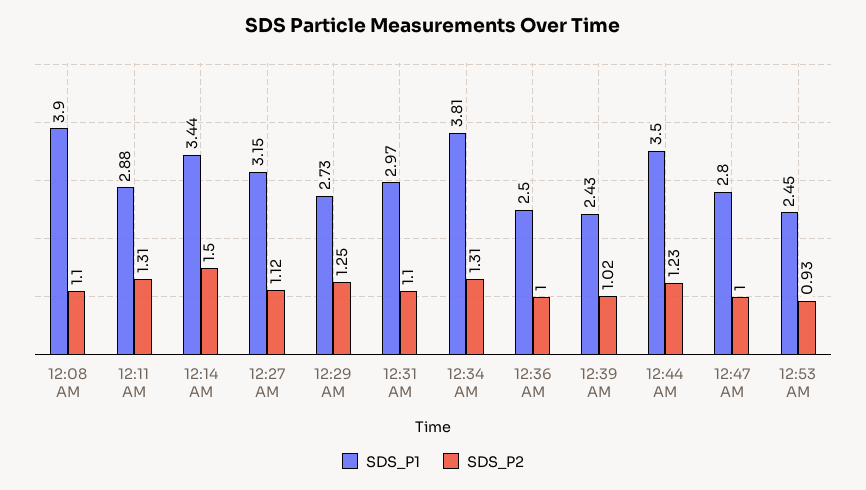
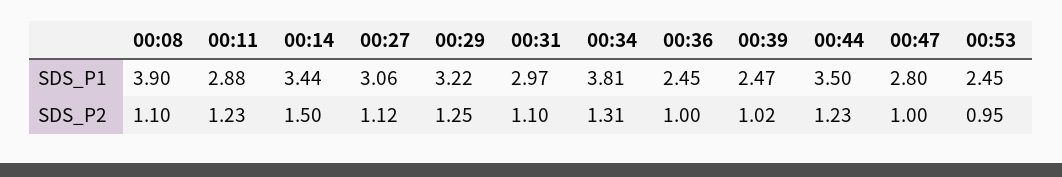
SDS_P2, 12:11 AM: 1.31 -> 1.23
SDS_P1, 12:27 AM: 3.15 -> 3.06
SDS_P1, 12:29 AM: 2.73 -> 3.22
SDS_P1, 12:36 AM: 2.5 -> 2.45
SDS_P1, 12:39 AM: 2.43 -> 2.47
SDS_P2, 12:53 AM: 0.93 -> 0.95

